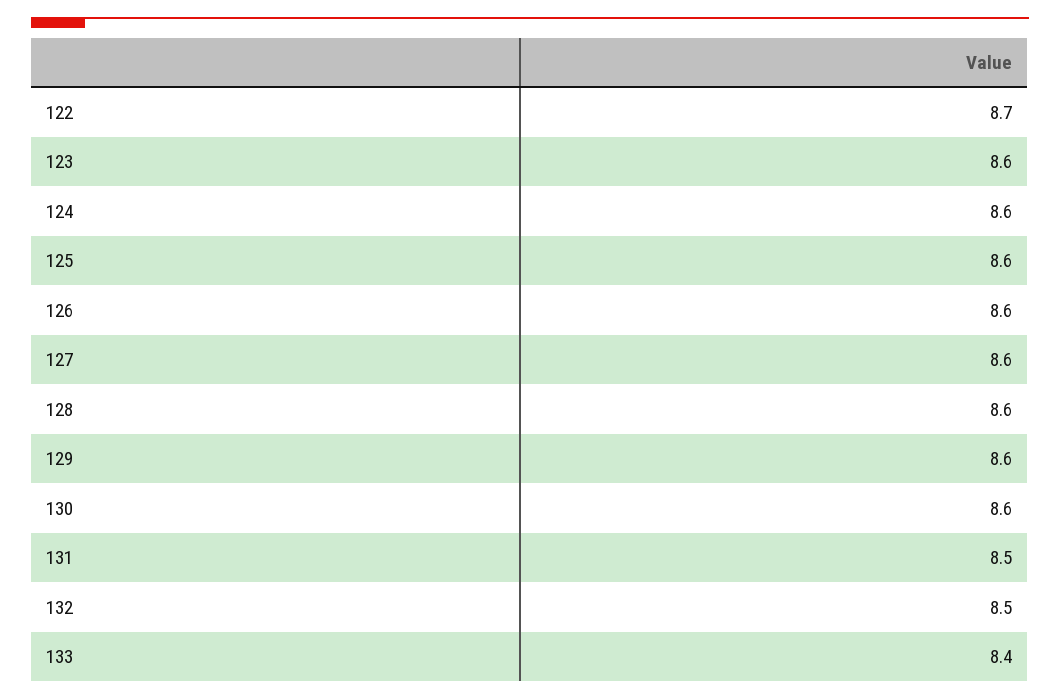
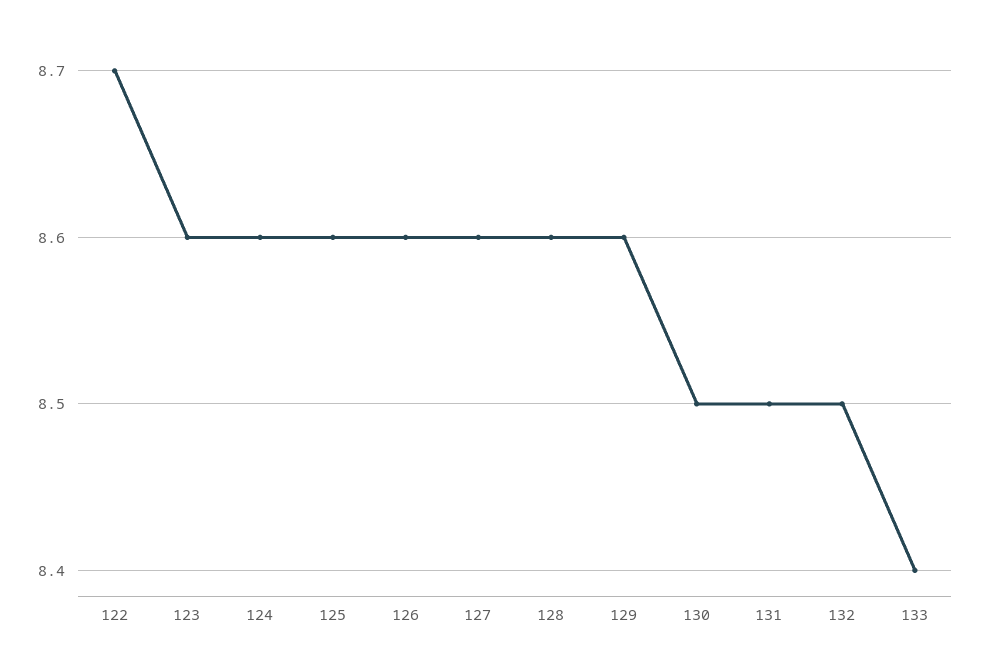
130: 8.6 -> 8.5

